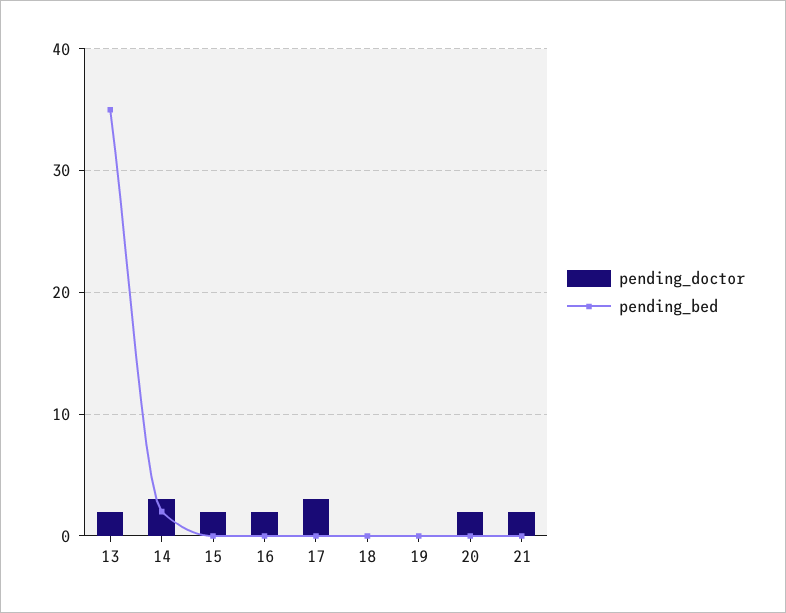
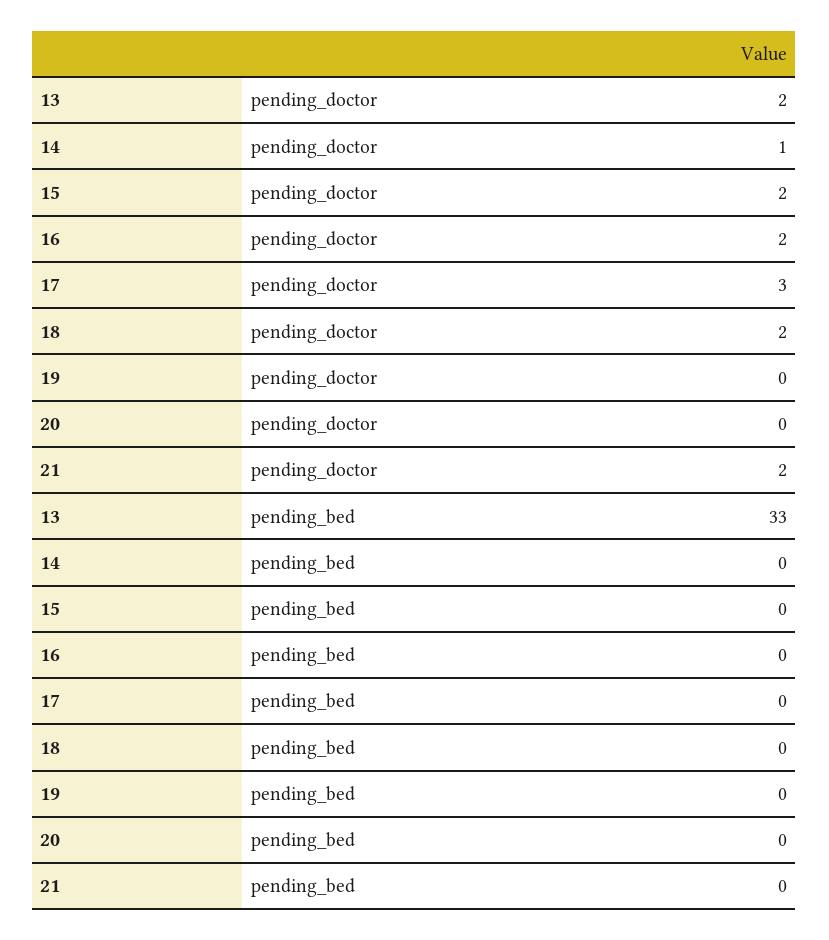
pending_bed, 13: 35 -> 33
pending_doctor, 14: 3 -> 1
pending_bed, 14: 2 -> 0
pending_doctor, 18: 0 -> 2
pending_doctor, 20: 2 -> 0

